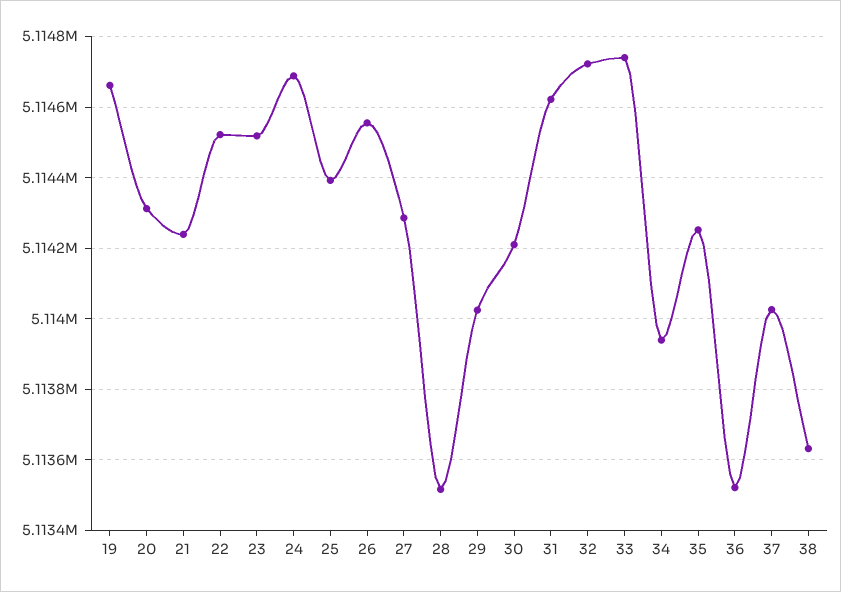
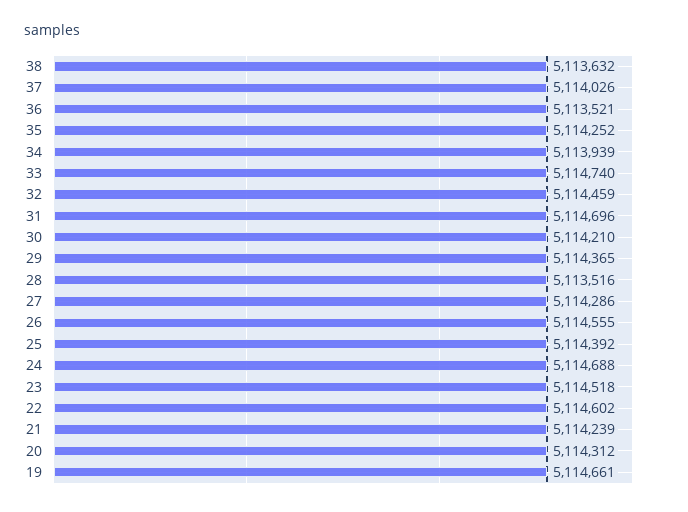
22: 5114520 -> 5114602
29: 5114020 -> 5114365
31: 5114620 -> 5114696
32: 5114720 -> 5114459

